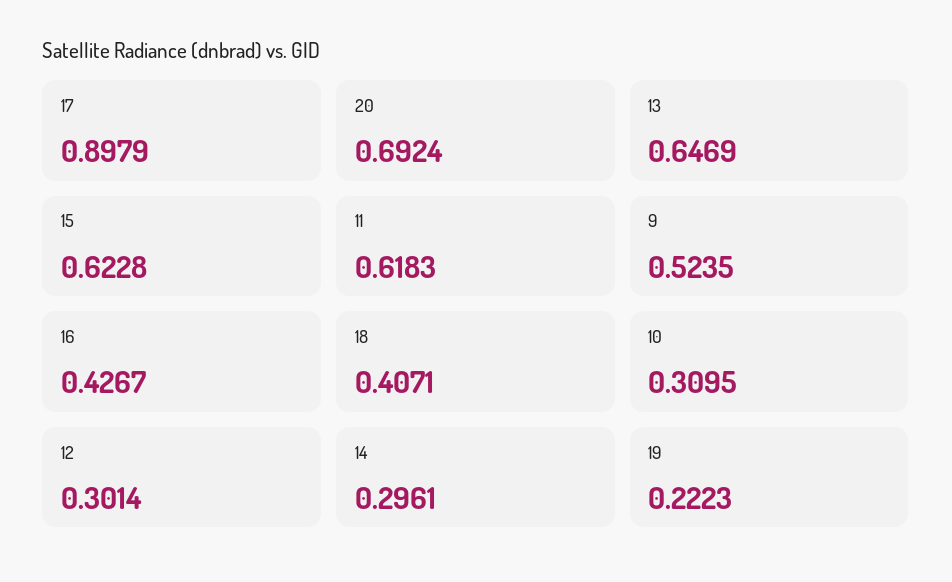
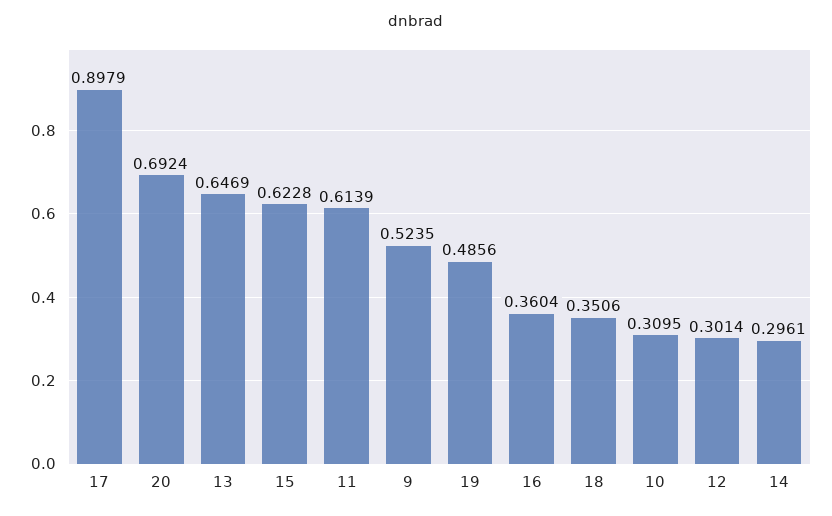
11: 0.6183 -> 0.6139
16: 0.4267 -> 0.3604
18: 0.4071 -> 0.3506
19: 0.2223 -> 0.4856

